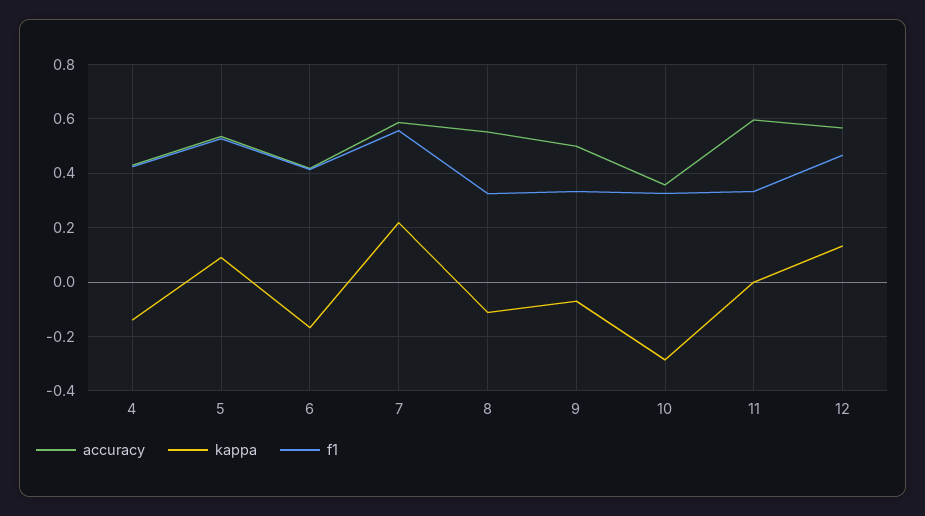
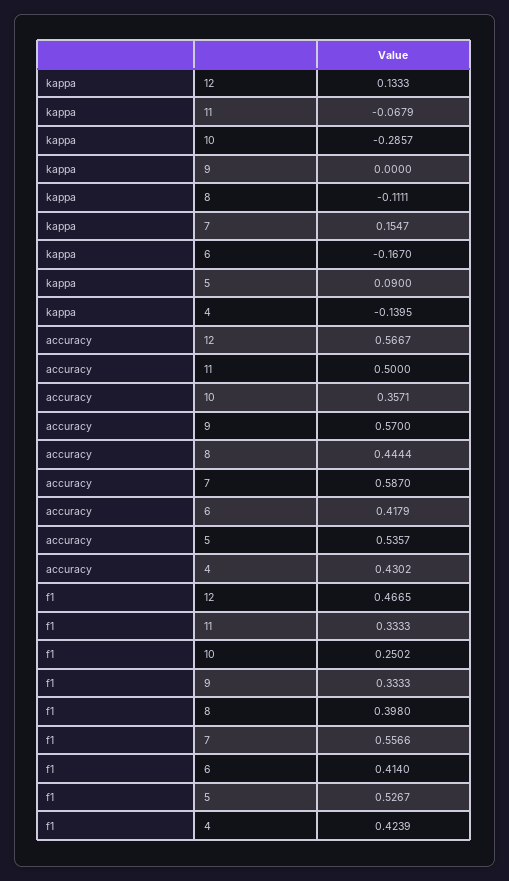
kappa, 7: 0.225 -> 0.1547
accuracy, 8: 0.55 -> 0.4444
f1, 8: 0.325 -> 0.398
accuracy, 9: 0.5 -> 0.57
kappa, 9: -0.075 -> 0
f1, 10: 0.325 -> 0.2502
accuracy, 11: 0.6 -> 0.5
kappa, 11: 0 -> -0.0679

